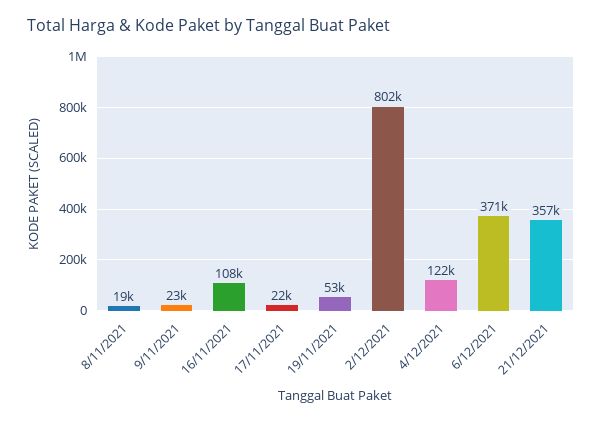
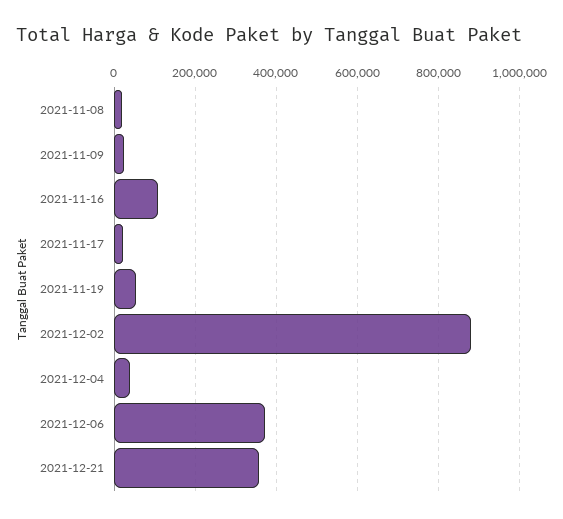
2/12/2021: 802000 -> 880000
4/12/2021: 122000 -> 40000

